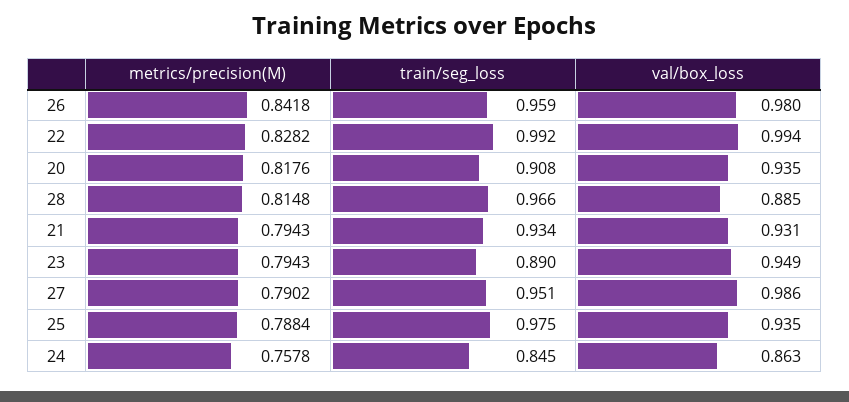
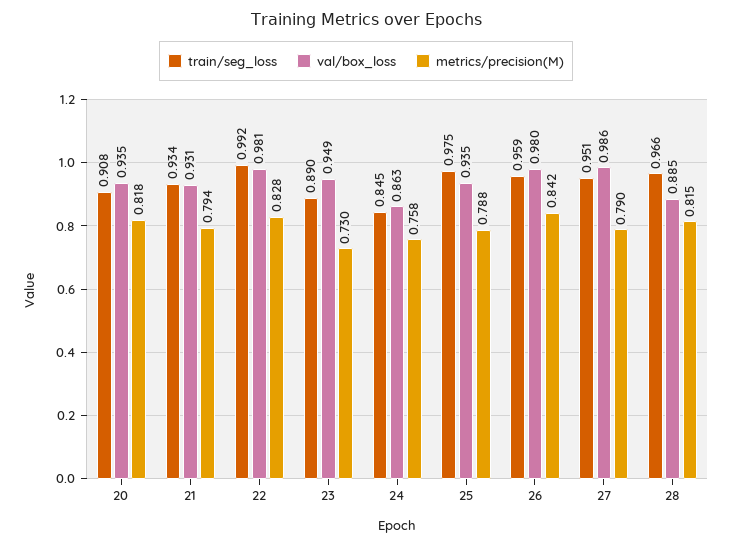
val/box_loss, 22: 0.994 -> 0.981
metrics/precision(M), 23: 0.7943 -> 0.73

